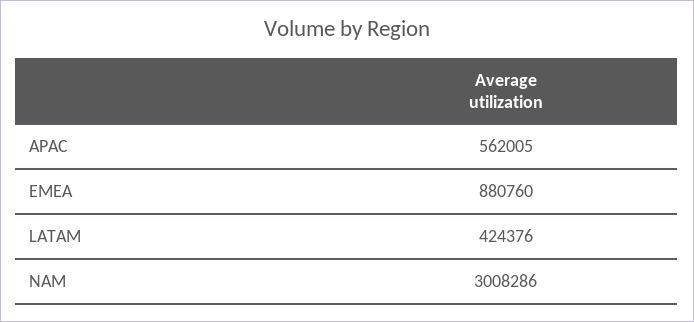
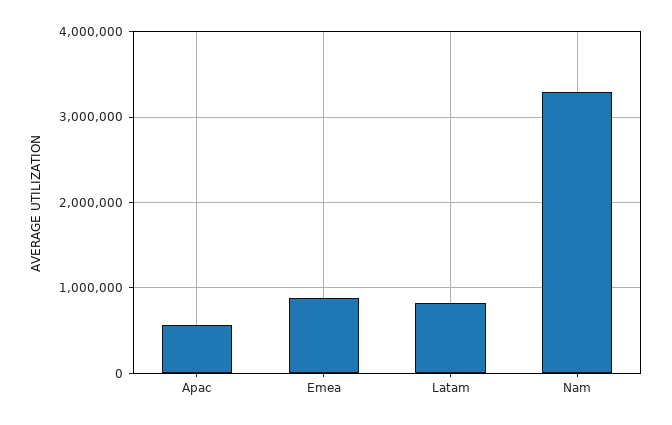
LATAM: 424376 -> 800000
NAM: 3008286 -> 3300000

